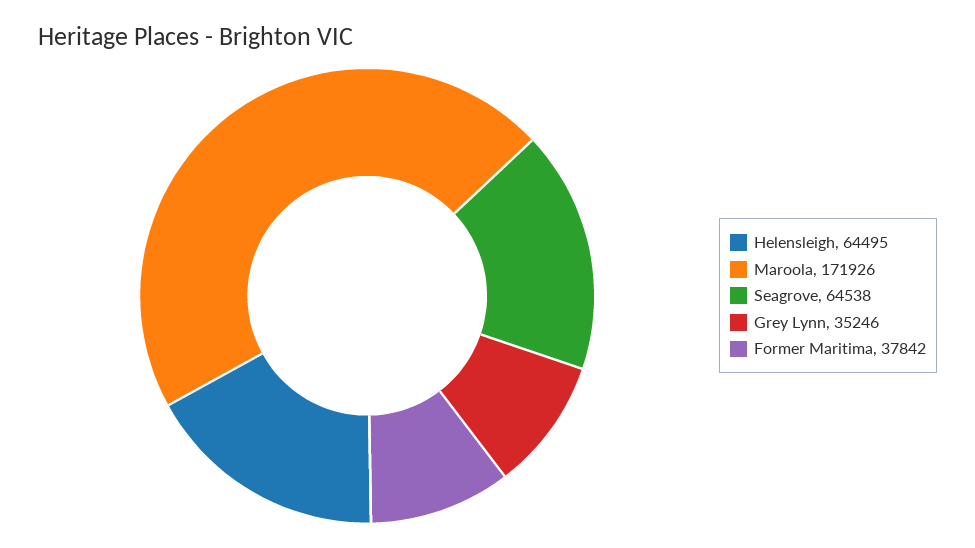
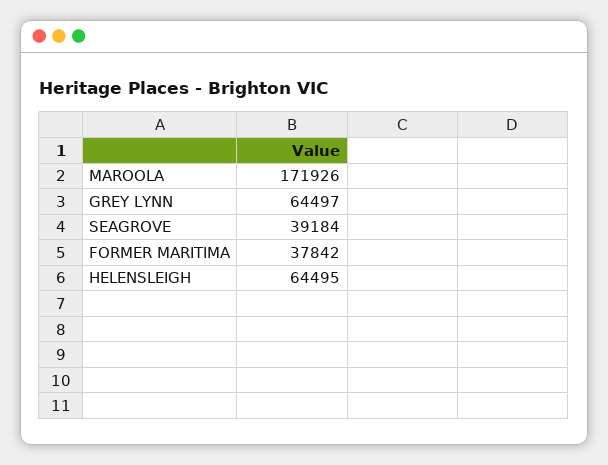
Seagrove: 64538 -> 39184
Grey Lynn: 35246 -> 64497

